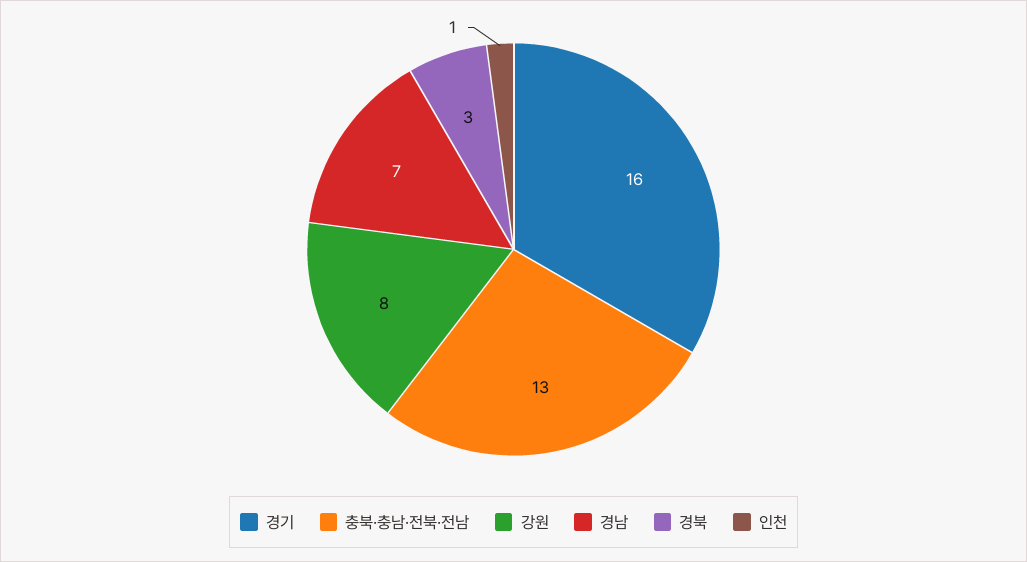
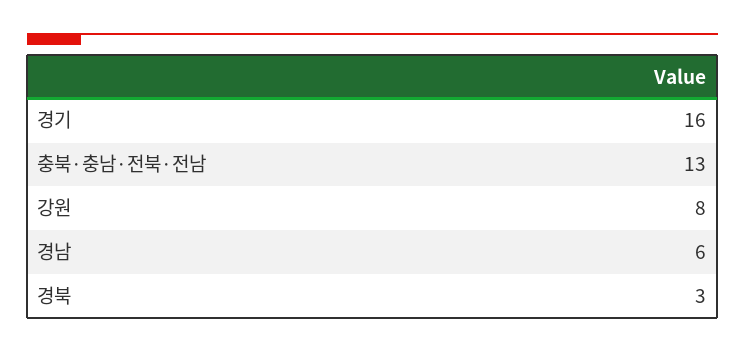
경남: 7 -> 6
인천: 1 -> none

